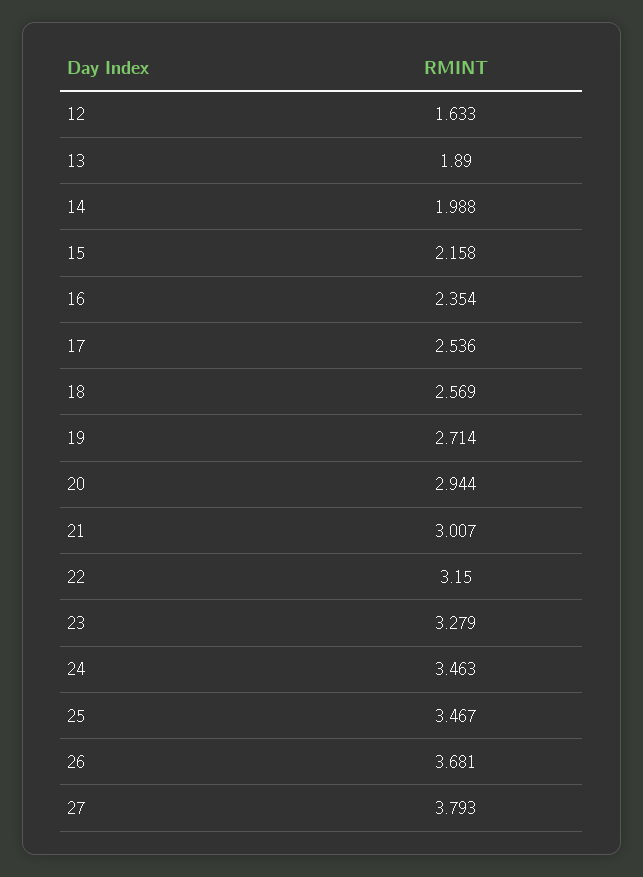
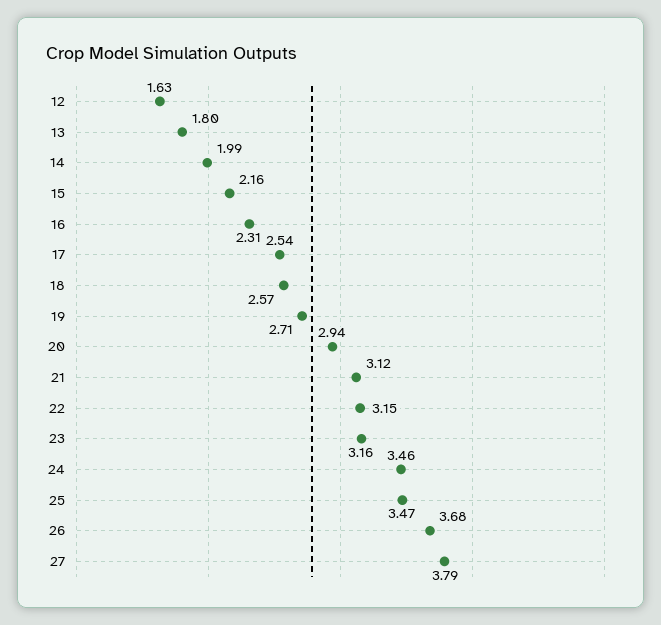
13: 1.89 -> 1.8
16: 2.354 -> 2.31
21: 3.007 -> 3.12
23: 3.279 -> 3.16

